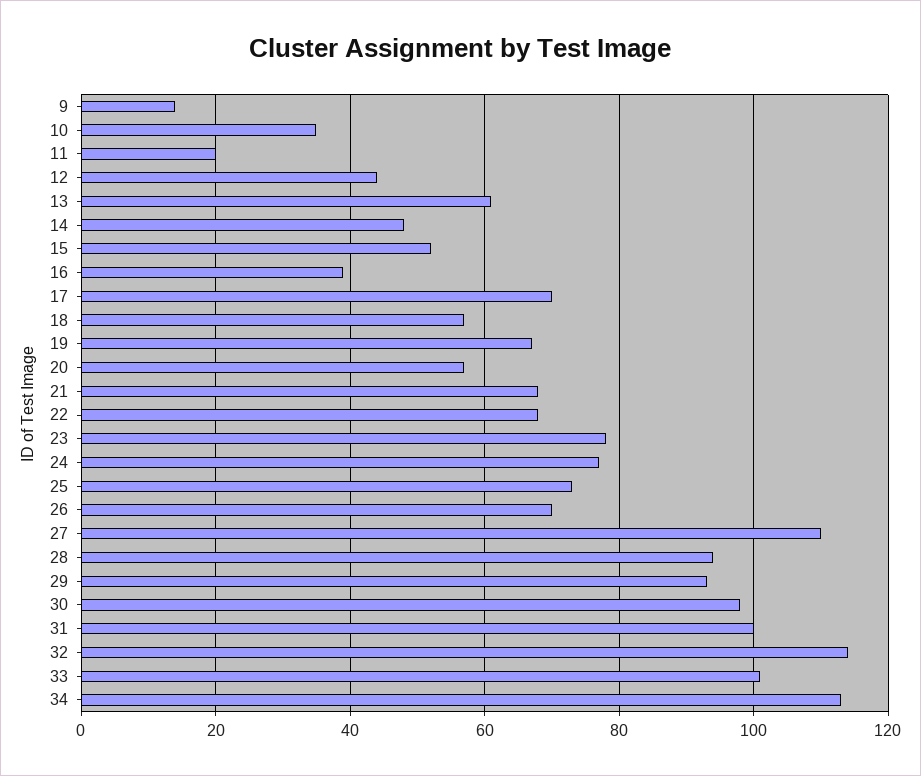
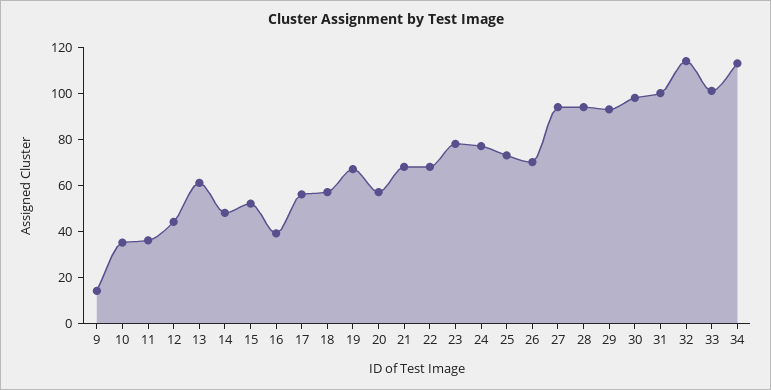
11: 20 -> 35
17: 70 -> 55
27: 110 -> 95

